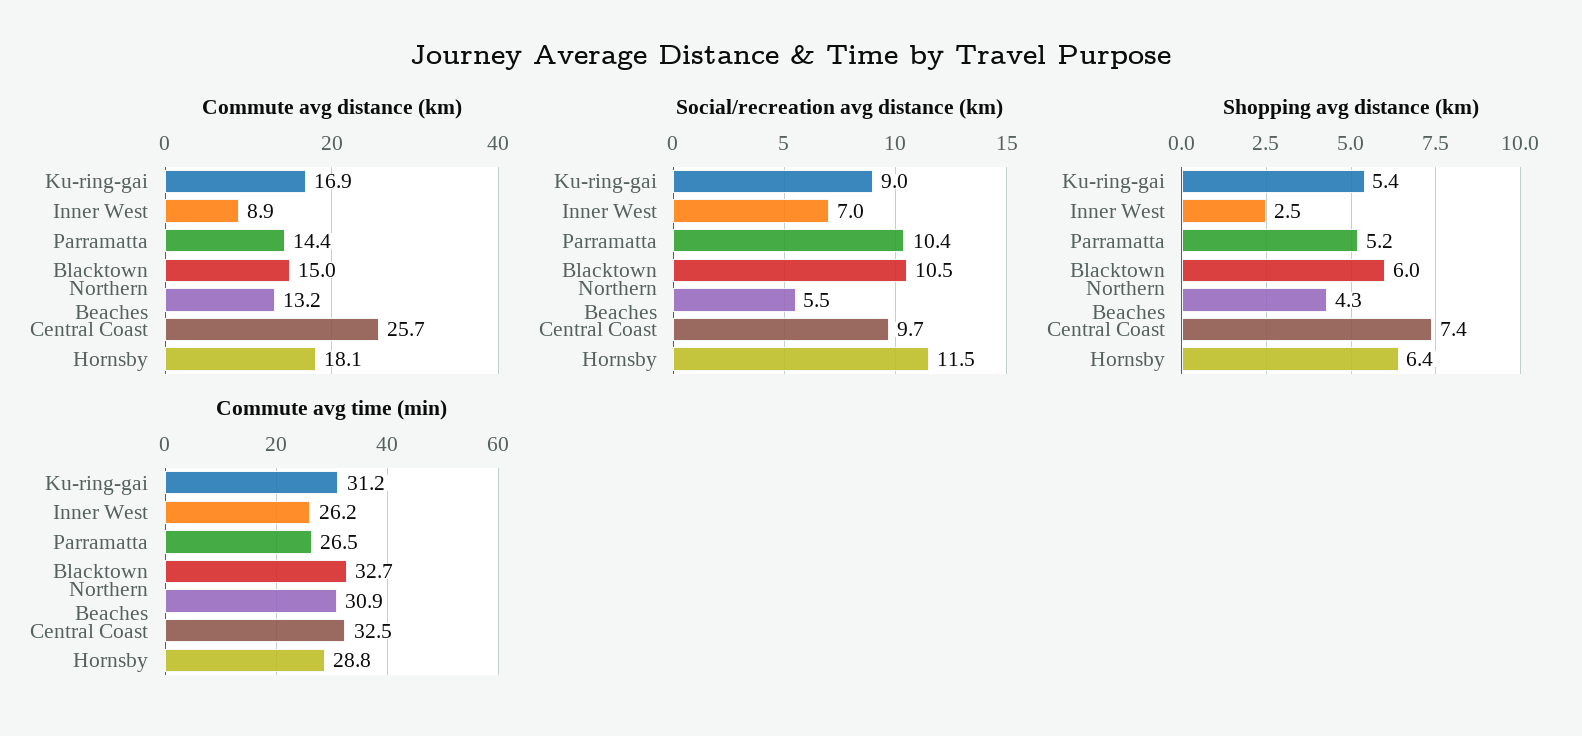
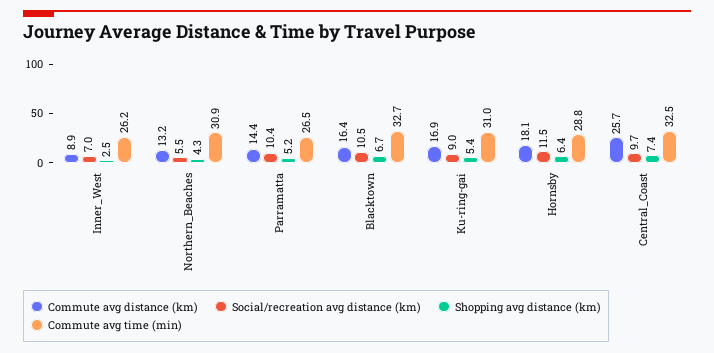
Commute avg distance (km), Blacktown: 15 -> 16.4
Shopping avg distance (km), Blacktown: 6 -> 6.7
Commute avg time (min), Ku-ring-gai: 31.2 -> 31

